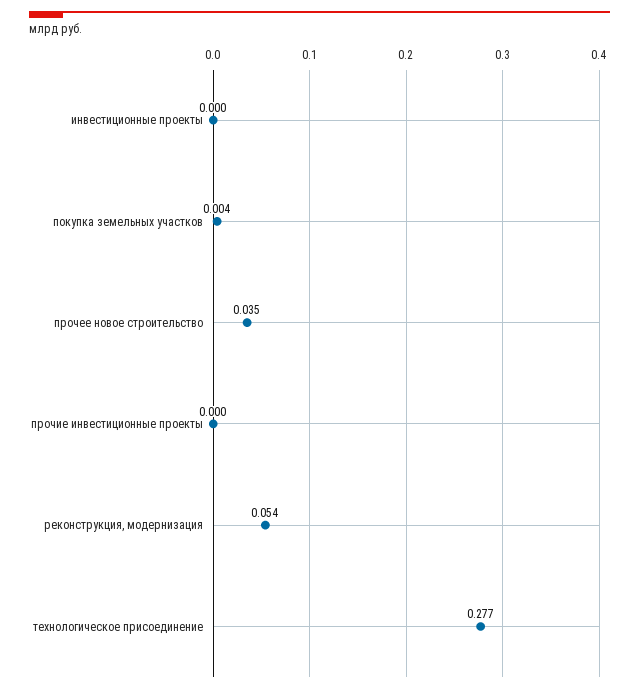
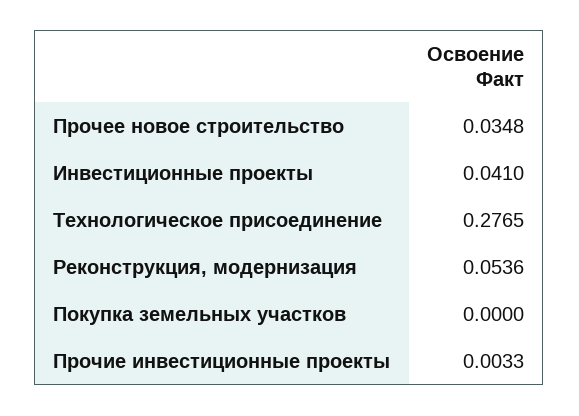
инвестиционные проекты: 0 -> 0.041
покупка земельных участков: 0.004 -> 0
прочие инвестиционные проекты: 0 -> 0.0033

